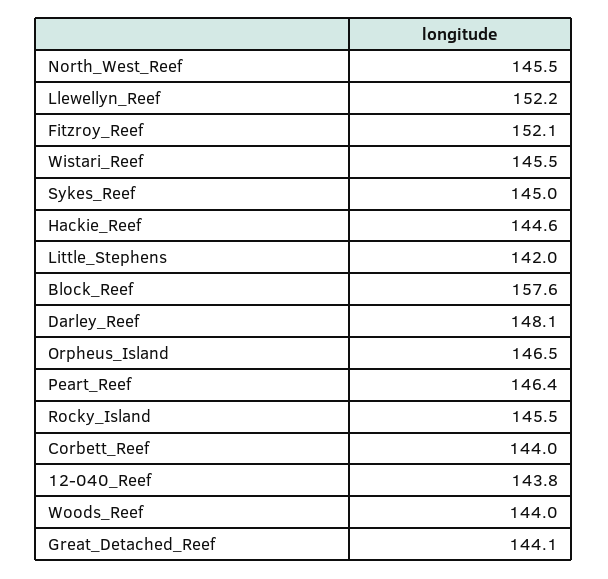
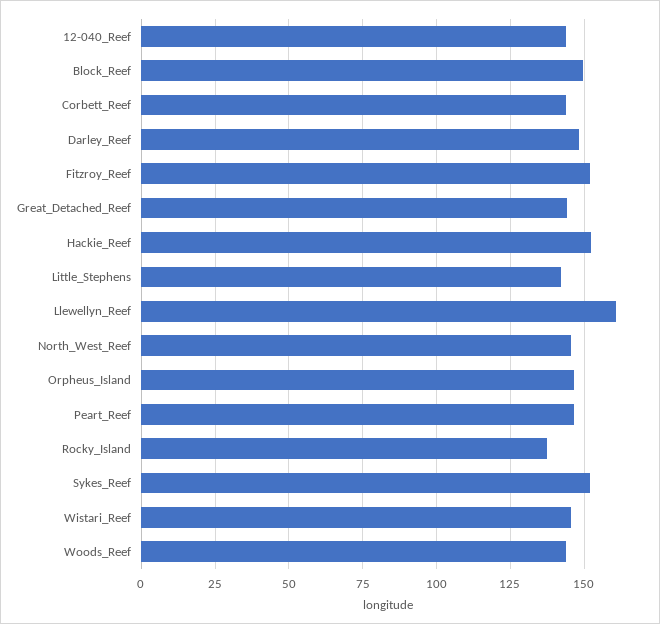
Llewellyn_Reef: 152.2 -> 160
Sykes_Reef: 145 -> 152.5
Hackie_Reef: 144.6 -> 152.5
Block_Reef: 157.6 -> 150
Rocky_Island: 145.5 -> 137.5

